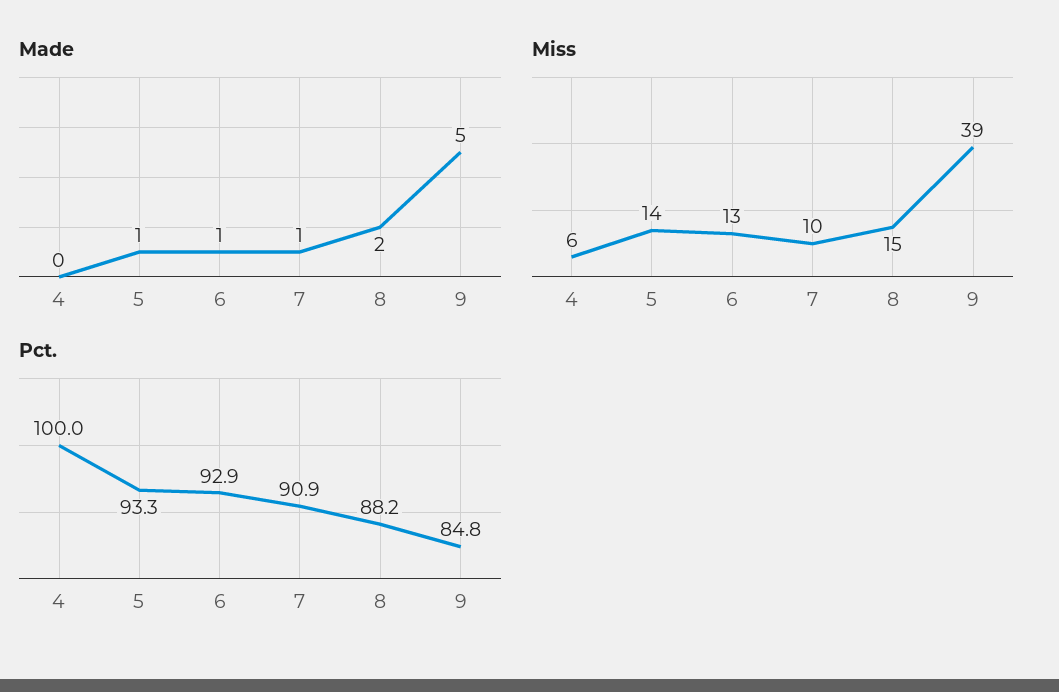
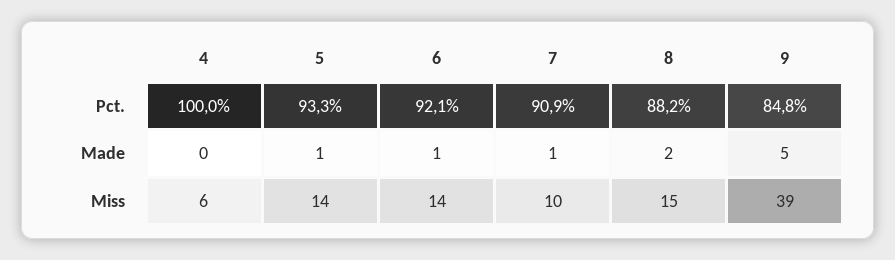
Miss, 6: 13 -> 14
Pct., 6: 92.9 -> 92.1

